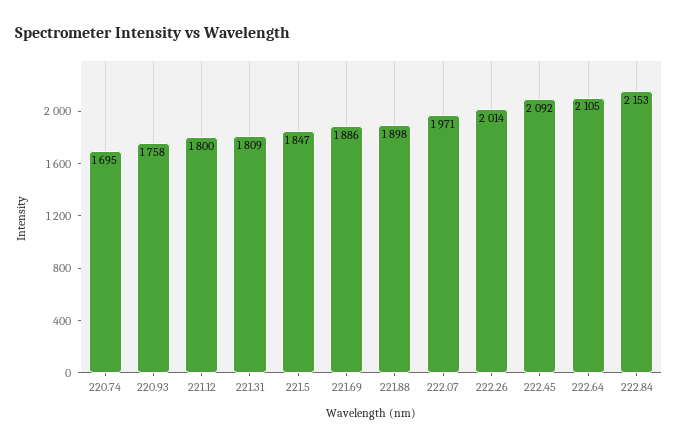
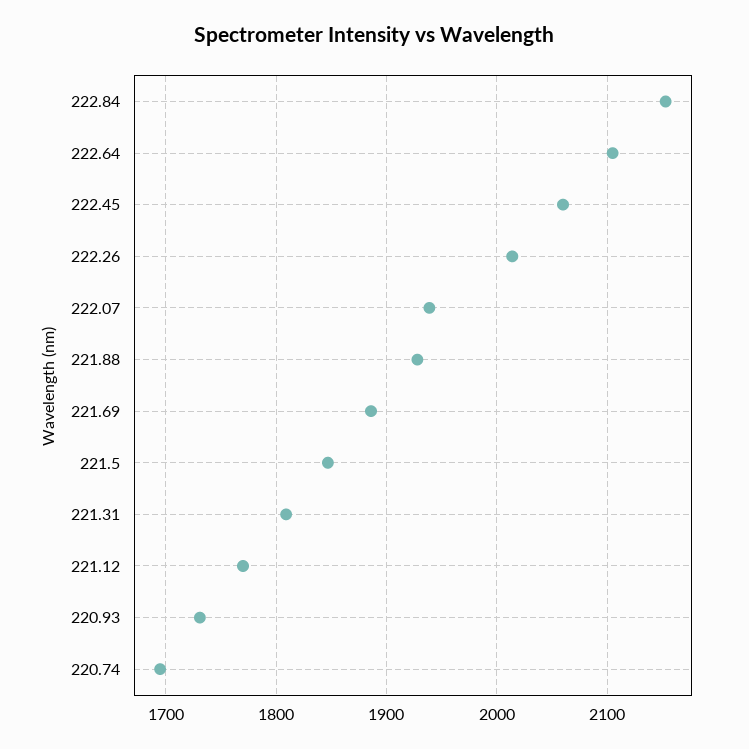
220.93: 1758 -> 1730
221.12: 1800 -> 1770
221.88: 1898 -> 1930
222.07: 1971 -> 1940
222.45: 2092 -> 2060

